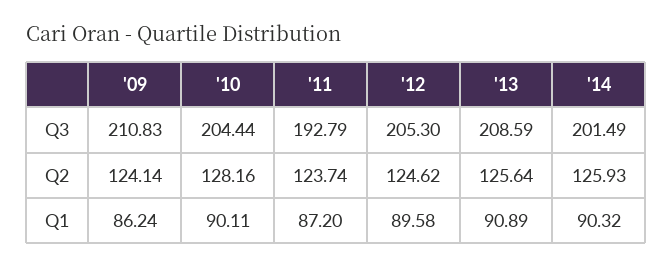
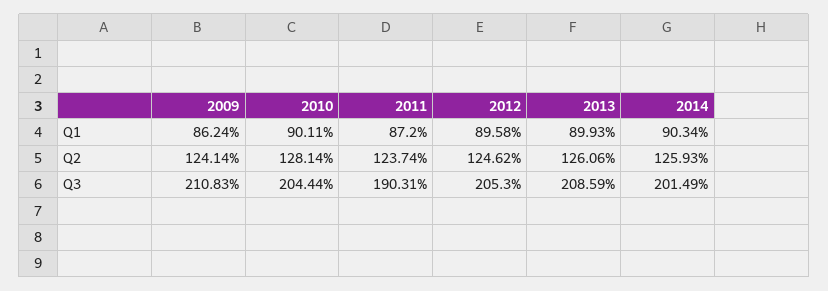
'11, Q3: 192.79 -> 190.31
'10, Q2: 128.16 -> 128.14
'13, Q2: 125.64 -> 126.06
'13, Q1: 90.89 -> 89.93
'14, Q1: 90.32 -> 90.34

